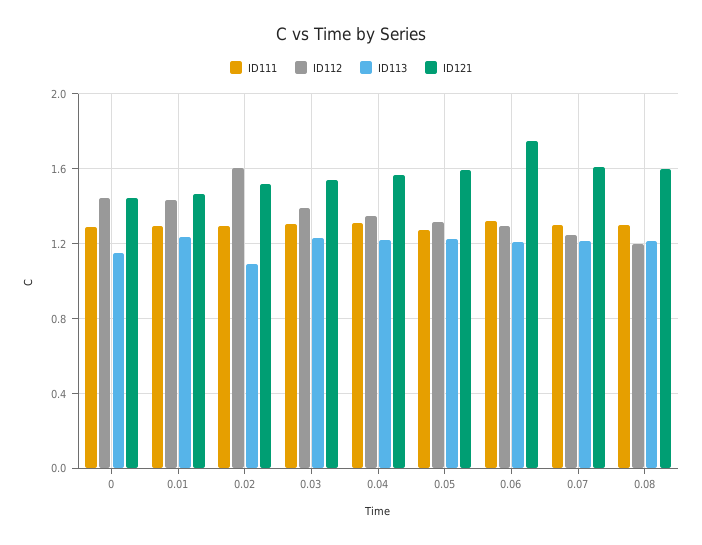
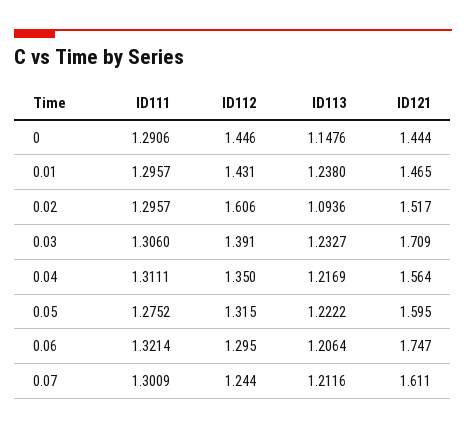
ID121, 0.03: 1.55 -> 1.709
ID111, 0.08: 1.3 -> none
ID112, 0.08: 1.2 -> none
ID113, 0.08: 1.2 -> none
ID121, 0.08: 1.6 -> none

